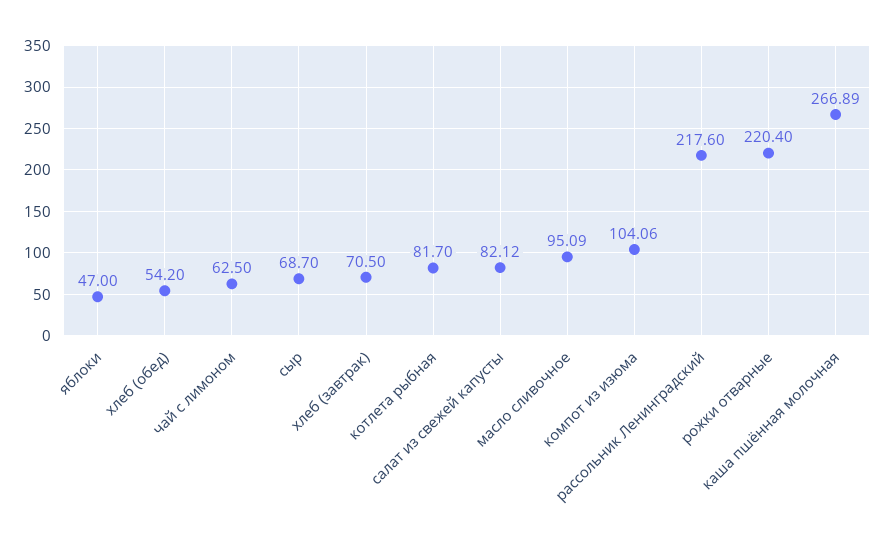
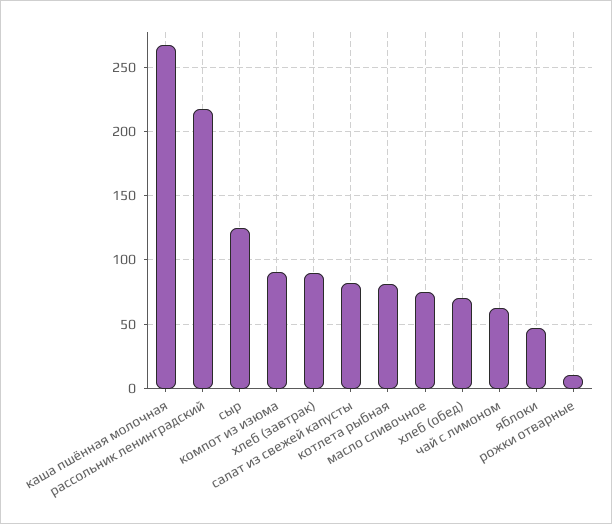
хлеб (обед): 54.2 -> 70
сыр: 68.7 -> 125
хлеб (завтрак): 70.5 -> 90
масло сливочное: 95.09 -> 75
компот из изюма: 104.06 -> 90
рожки отварные: 220.4 -> 10

